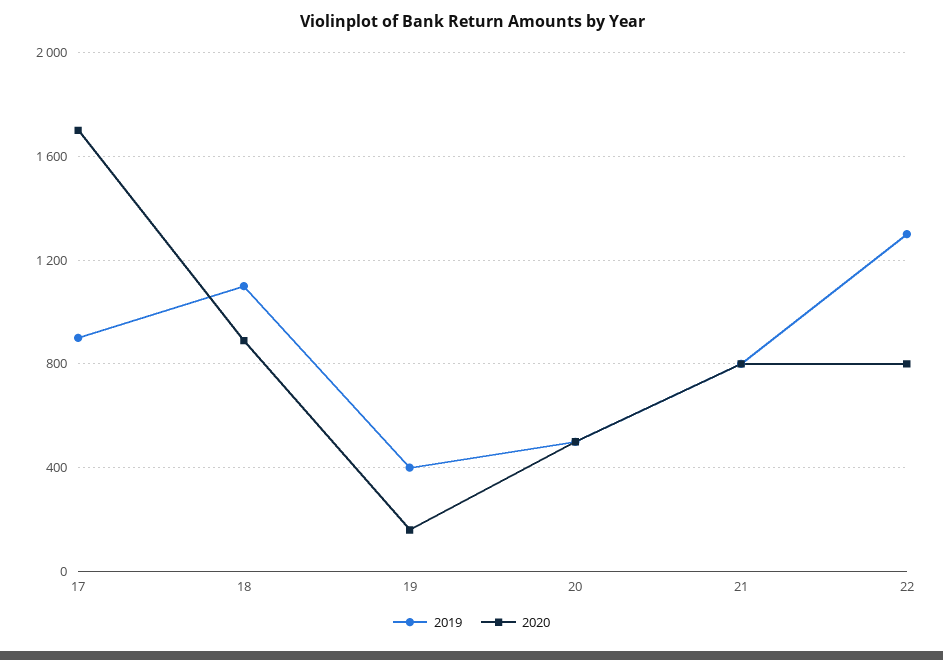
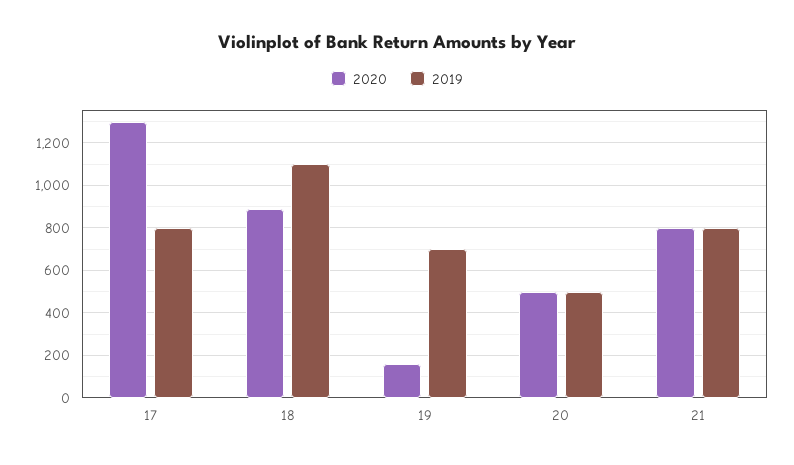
2019, 17: 900 -> 800
2020, 17: 1700 -> 1300
2019, 19: 400 -> 700
2019, 22: 1300 -> none
2020, 22: 800 -> none

